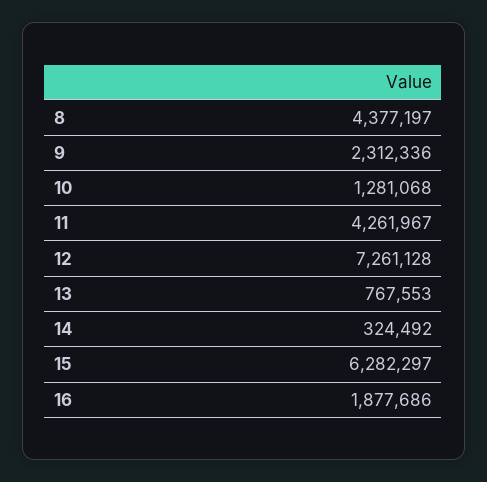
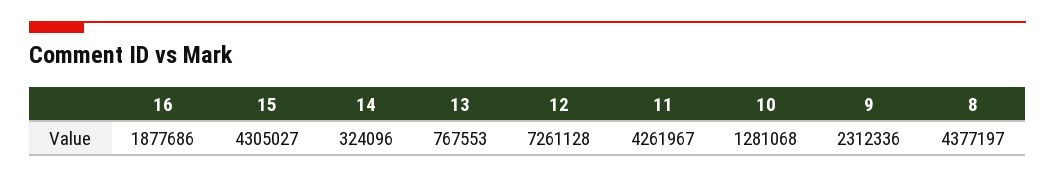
14: 324492 -> 324096
15: 6282297 -> 4305027

